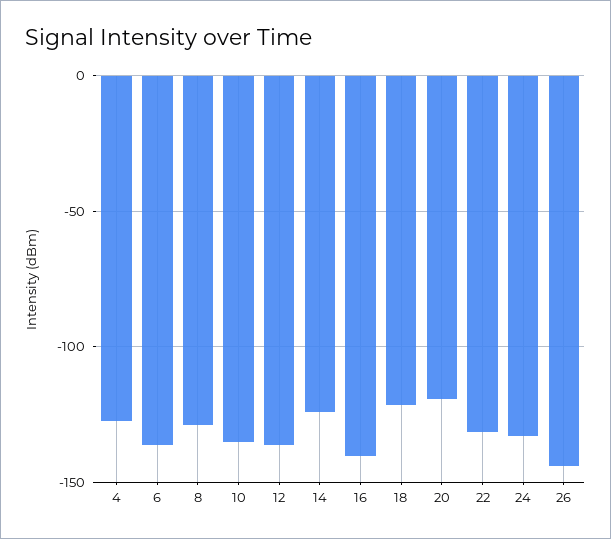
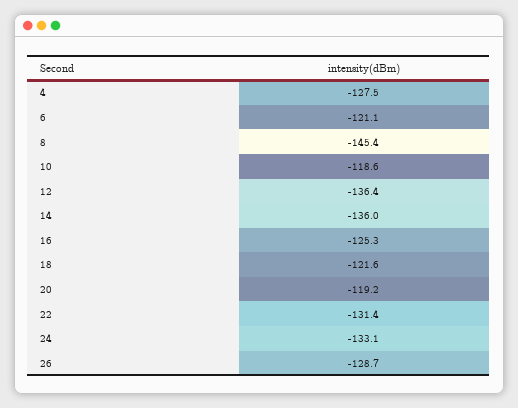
6: -135 -> -121.1
8: -130 -> -145.4
10: -135 -> -118.6
14: -125 -> -136
16: -140 -> -125.3
26: -145 -> -128.7

